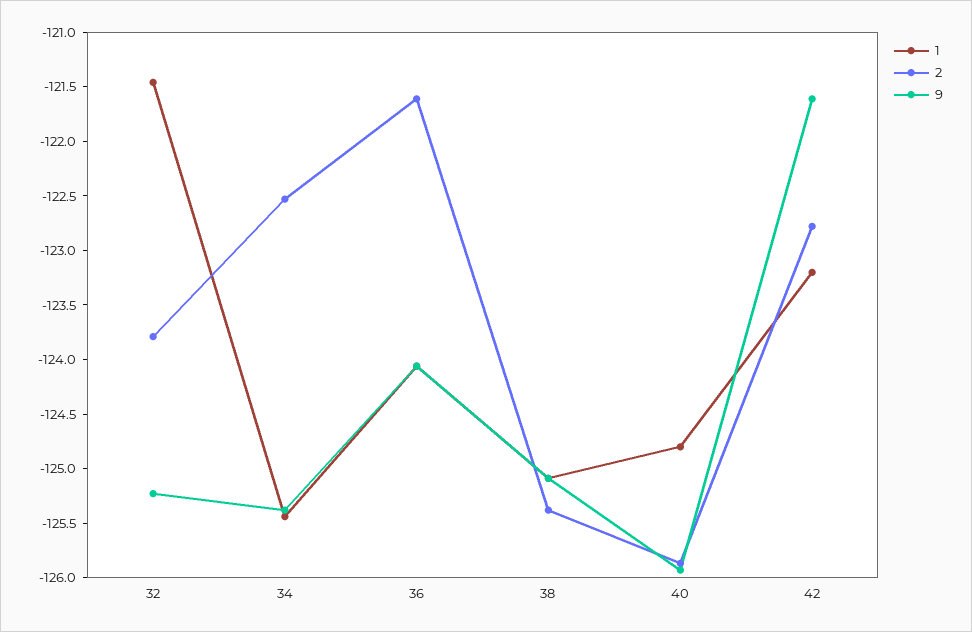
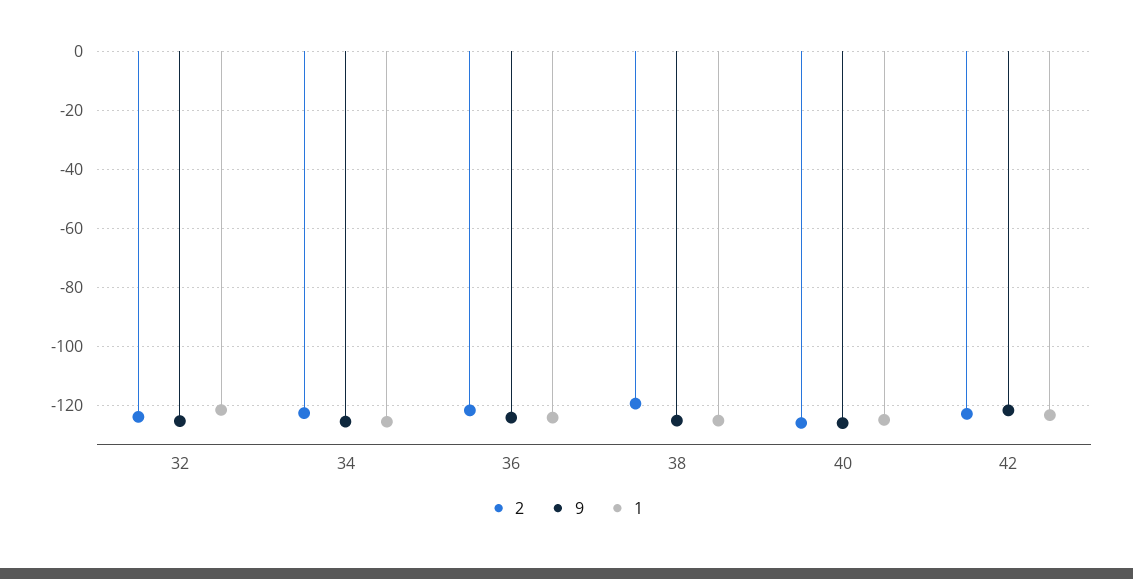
2, 38: -125.4 -> -120

